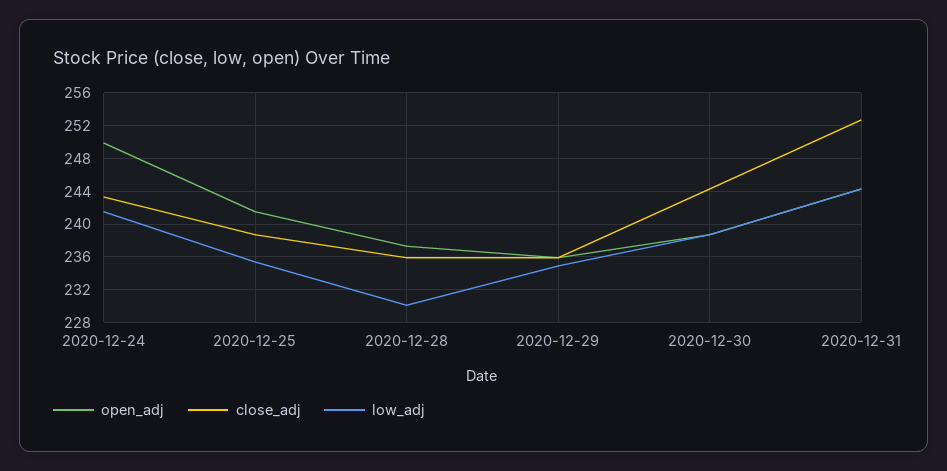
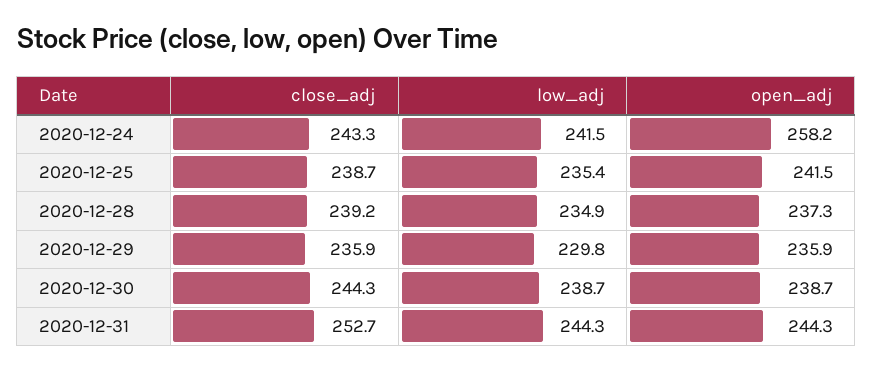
open_adj, 2020-12-24: 250 -> 258.2
close_adj, 2020-12-28: 236 -> 239.2
low_adj, 2020-12-28: 230 -> 234.9
low_adj, 2020-12-29: 235 -> 229.8

